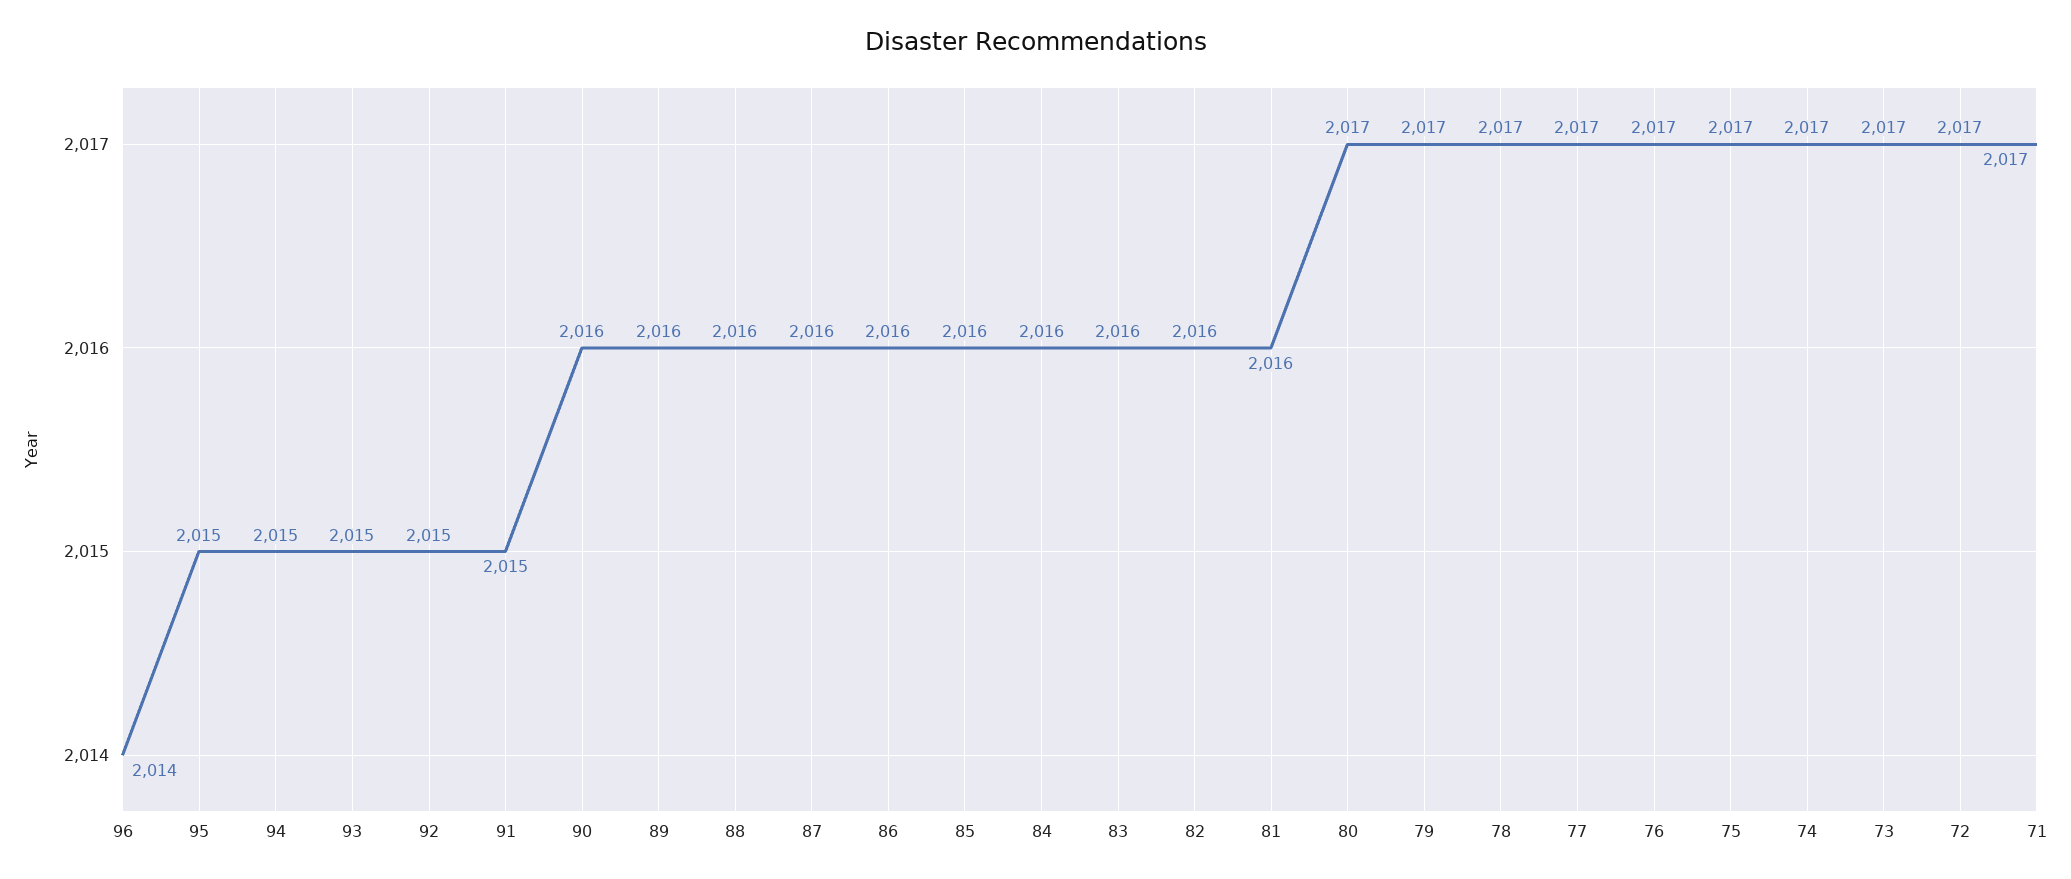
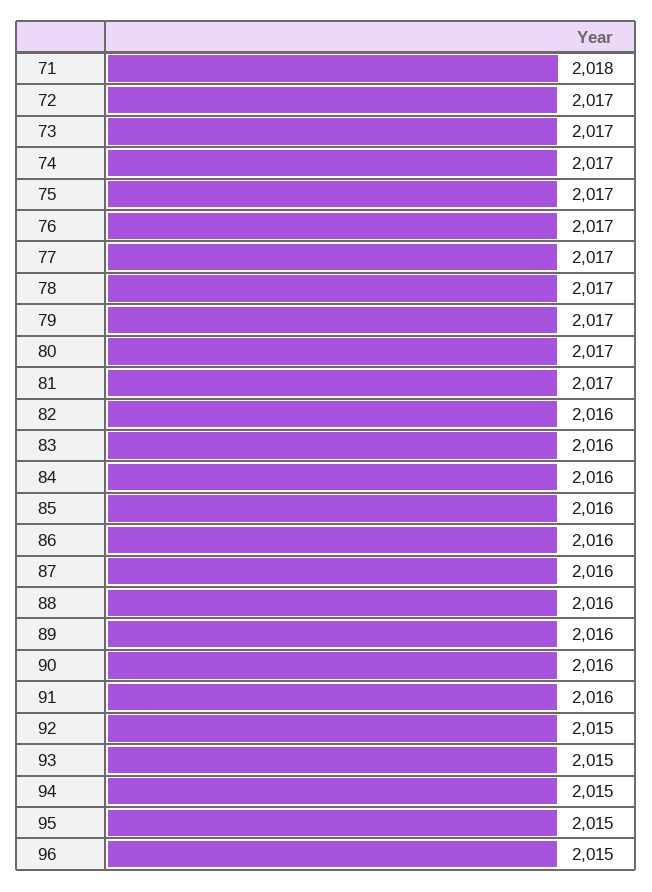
96: 2014 -> 2015
91: 2015 -> 2016
81: 2016 -> 2017
71: 2017 -> 2018

